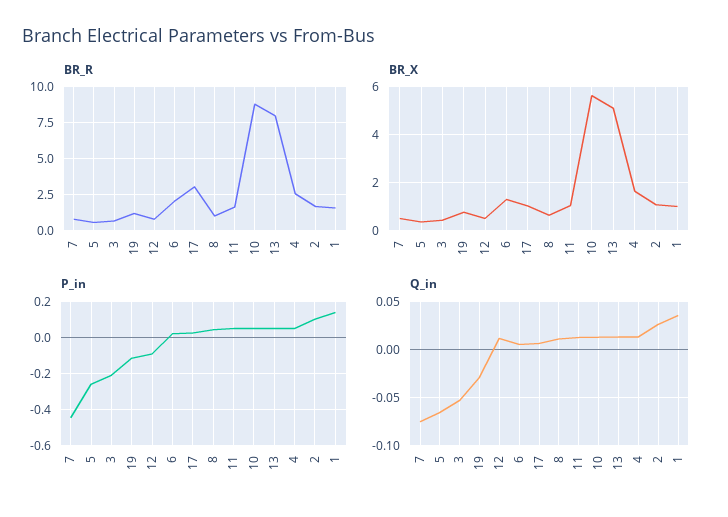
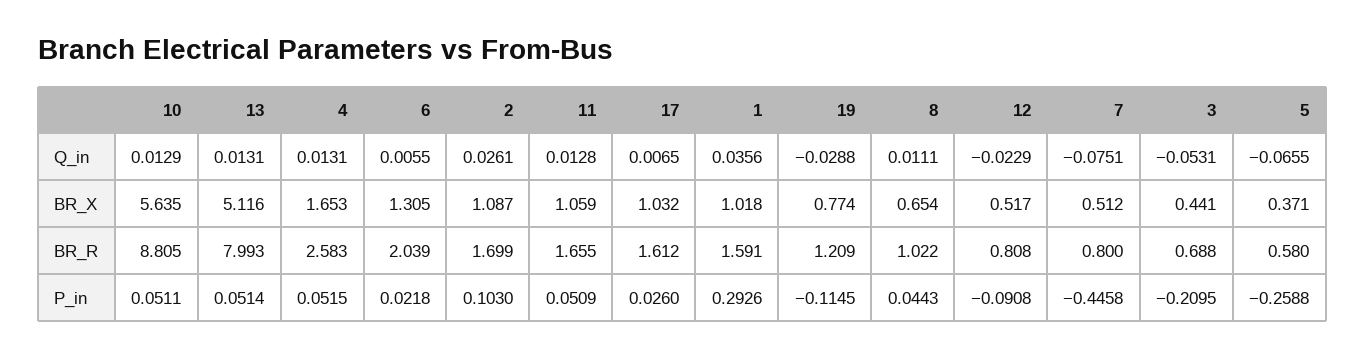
BR_R, 17: 3 -> 1.612
P_in, 1: 0.15 -> 0.2926
Q_in, 12: 0.01 -> -0.0229

